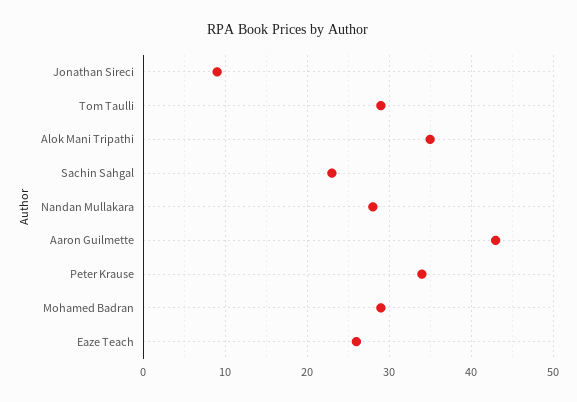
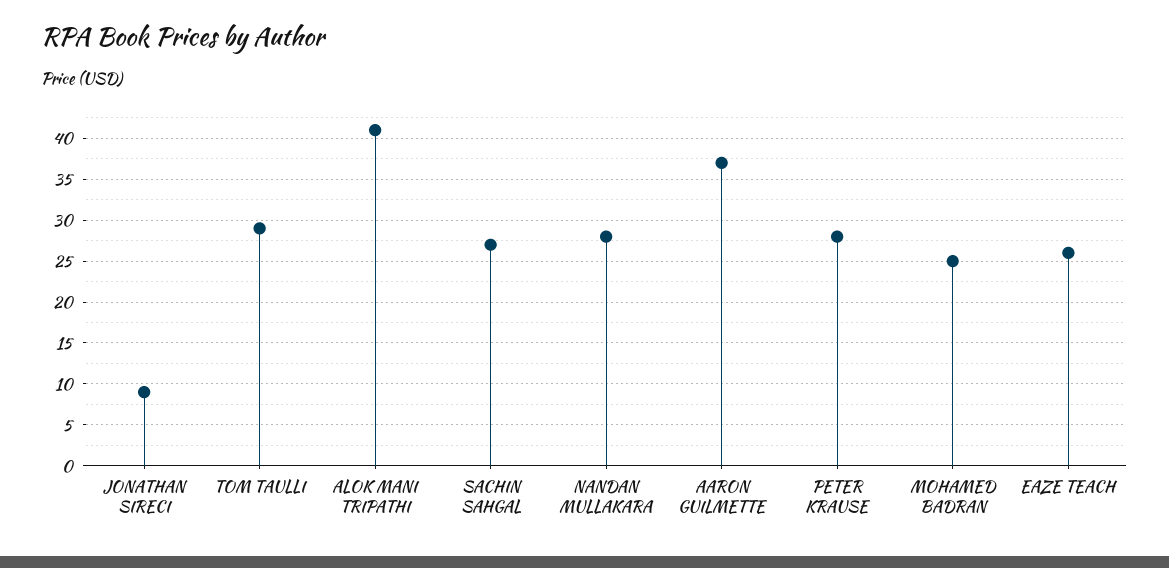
Alok Mani Tripathi: 35 -> 41
Sachin Sahgal: 23 -> 27
Aaron Guilmette: 43 -> 37
Peter Krause: 34 -> 28
Mohamed Badran: 29 -> 25

